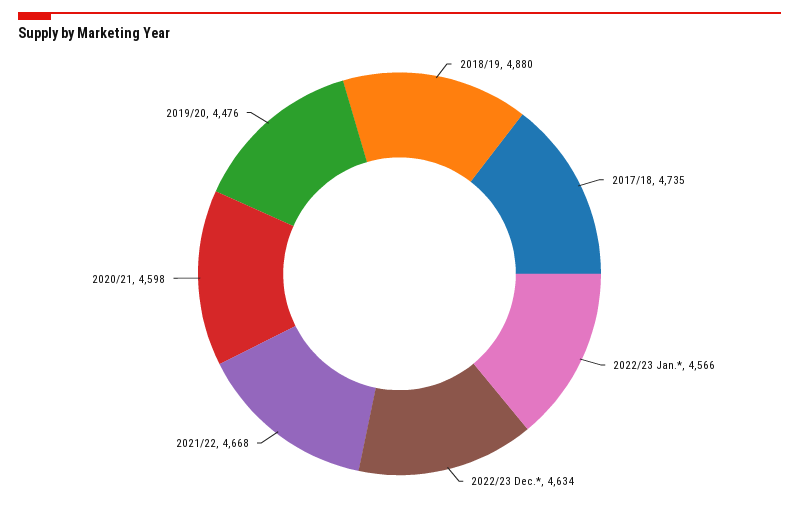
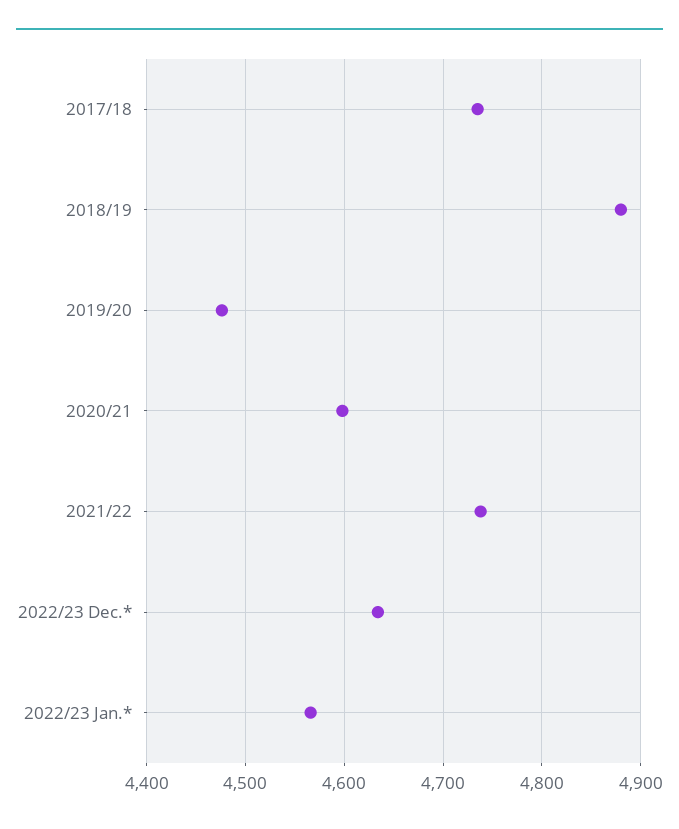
2021/22: 4668 -> 4740

